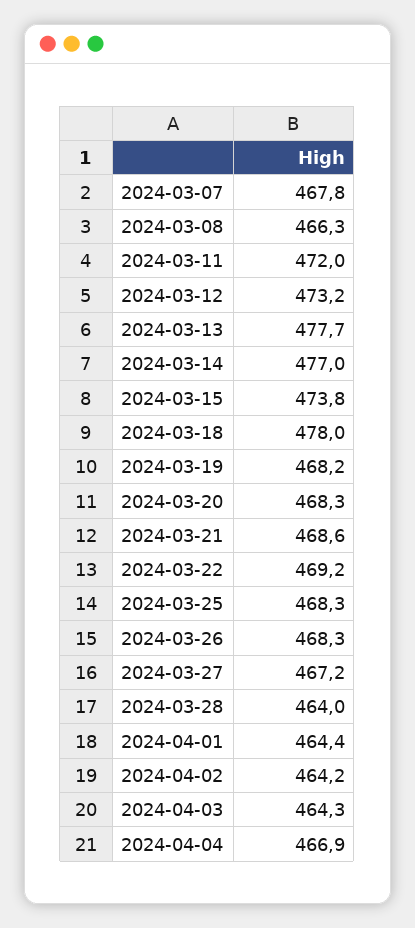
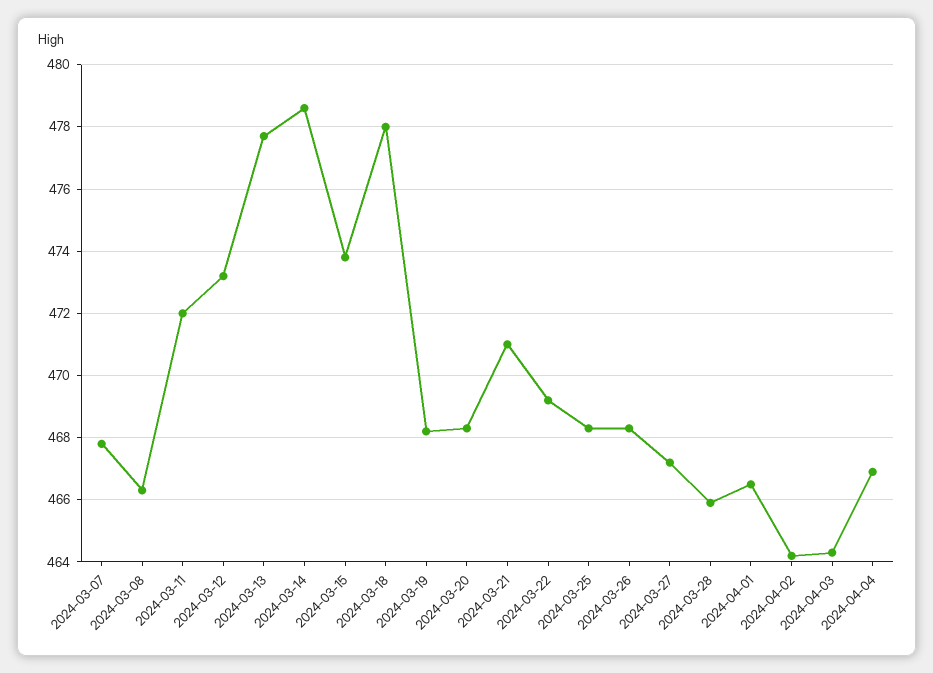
2024-03-14: 477 -> 478.5
2024-03-21: 468.6 -> 471
2024-03-28: 464 -> 466
2024-04-01: 464.4 -> 466.5

